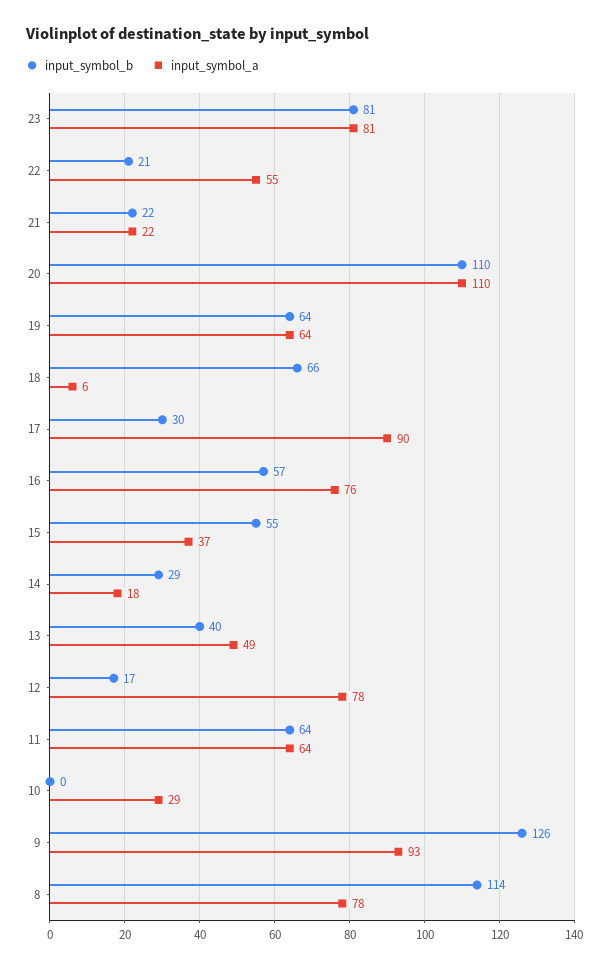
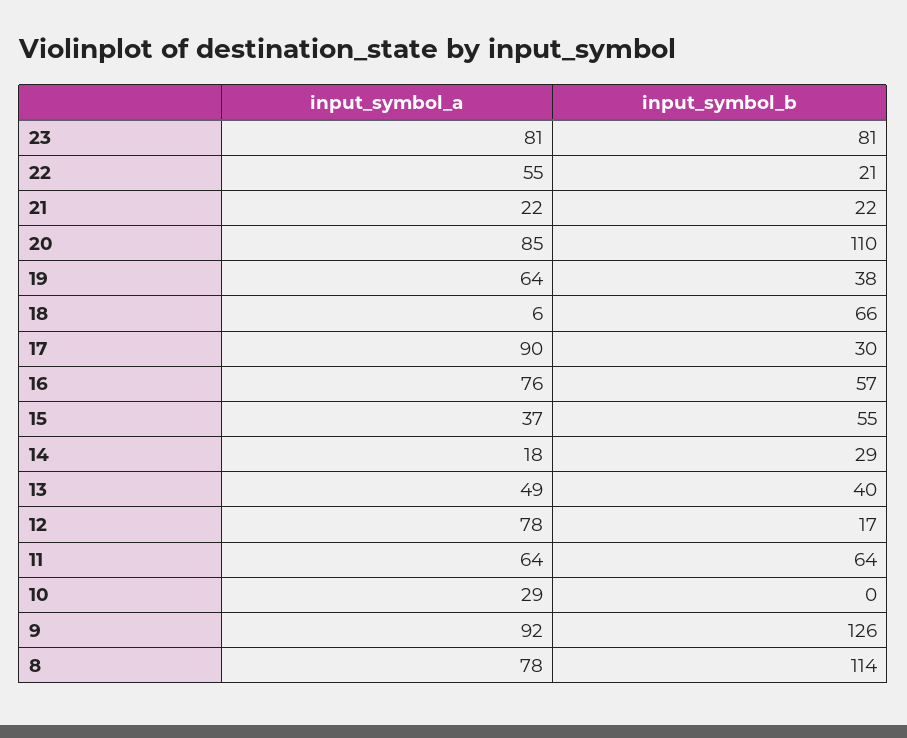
input_symbol_a, 20: 110 -> 85
input_symbol_b, 19: 64 -> 38
input_symbol_a, 9: 93 -> 92

